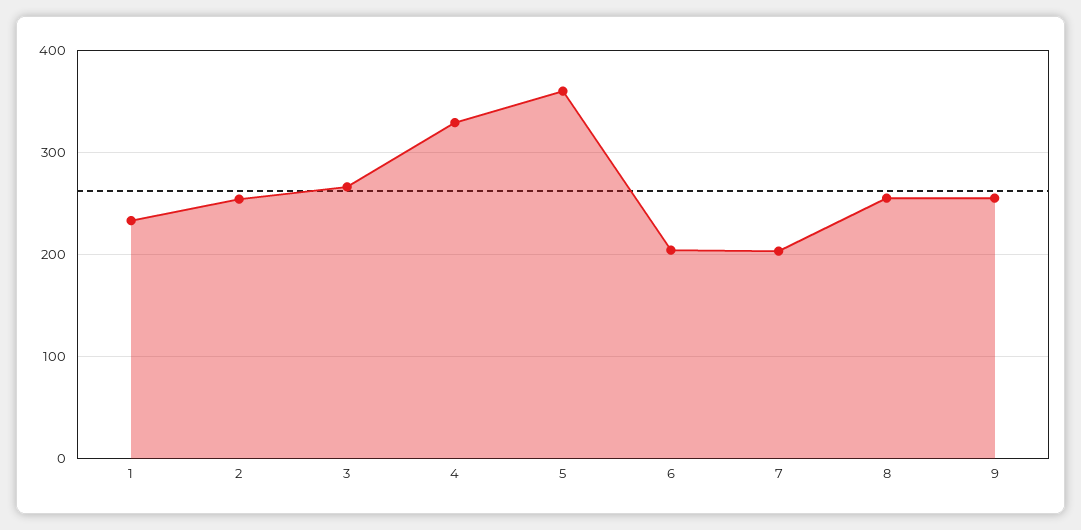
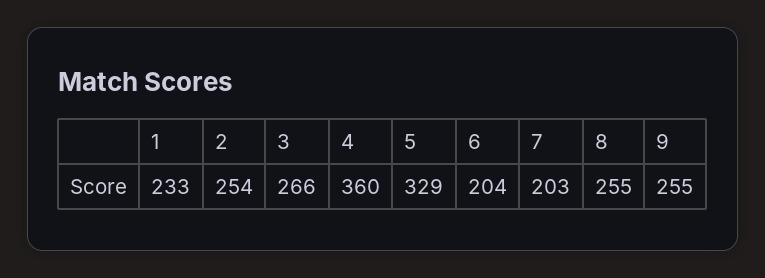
4: 330 -> 360
5: 360 -> 329

